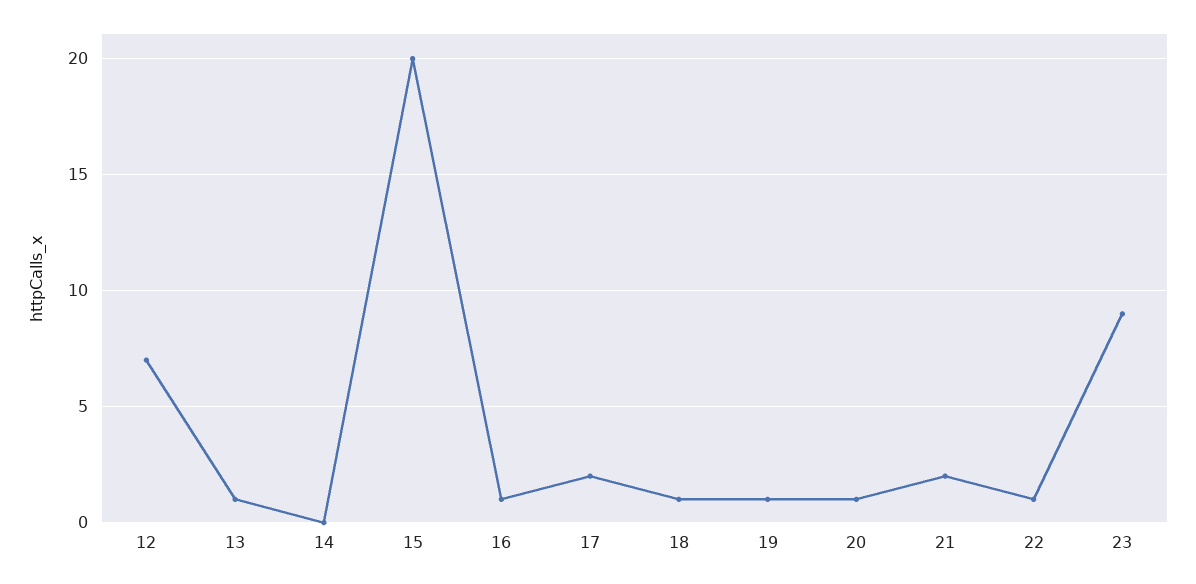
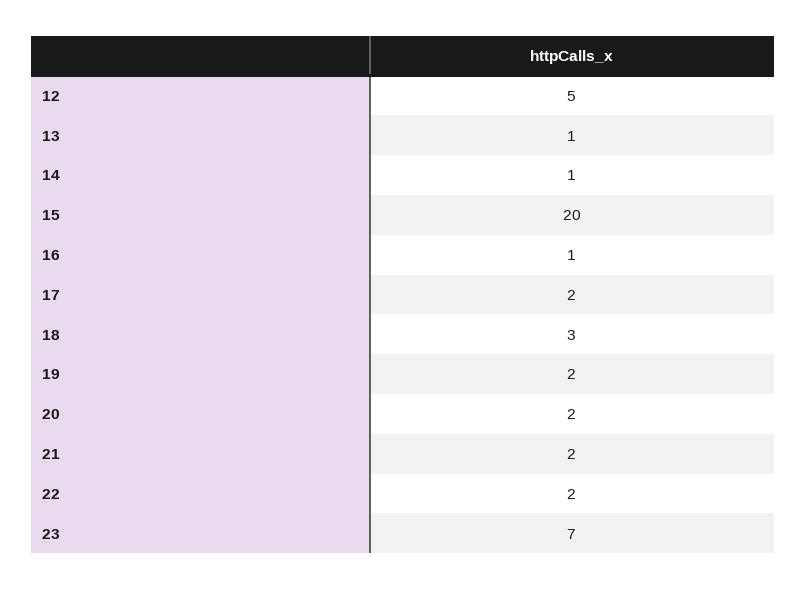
12: 7 -> 5
14: 0 -> 1
18: 1 -> 3
19: 1 -> 2
20: 1 -> 2
22: 1 -> 2
23: 9 -> 7

